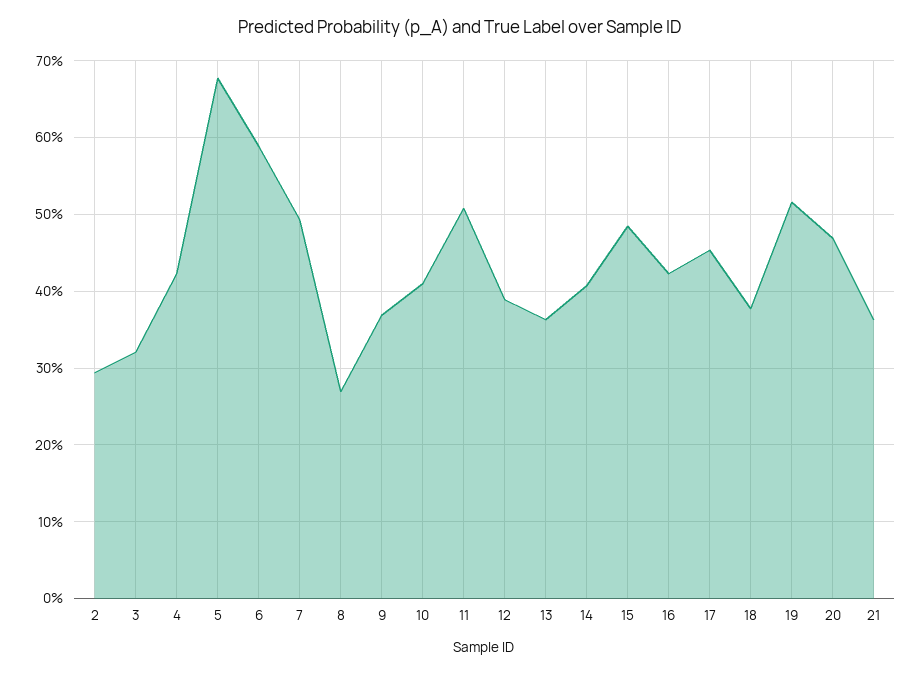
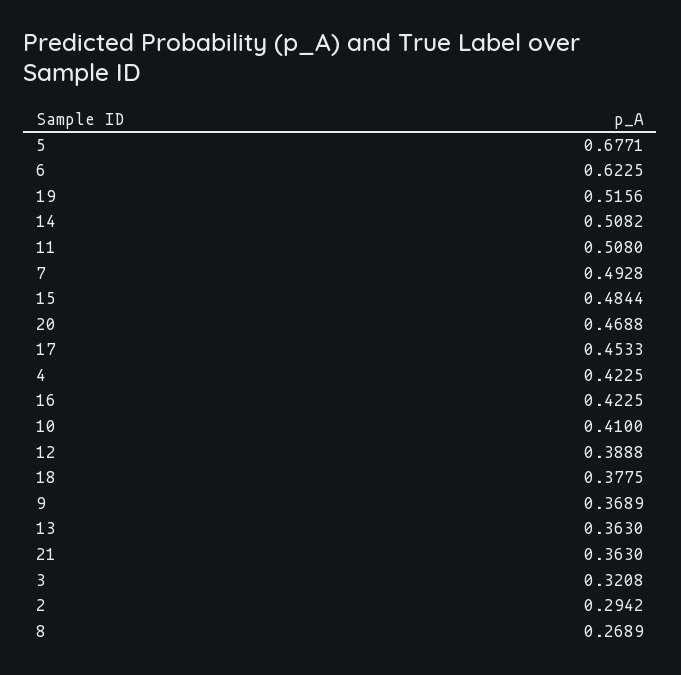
6: 0.59 -> 0.6225
14: 0.41 -> 0.5082

